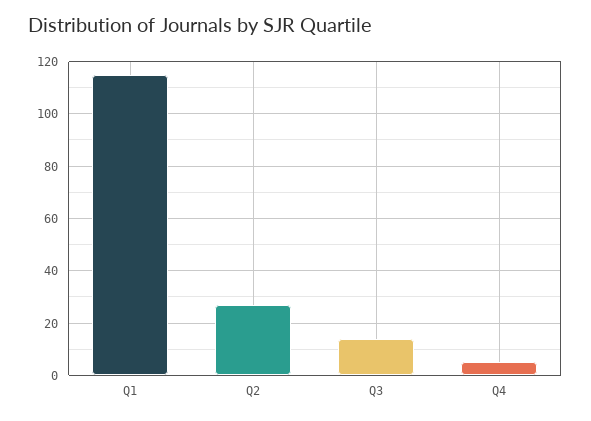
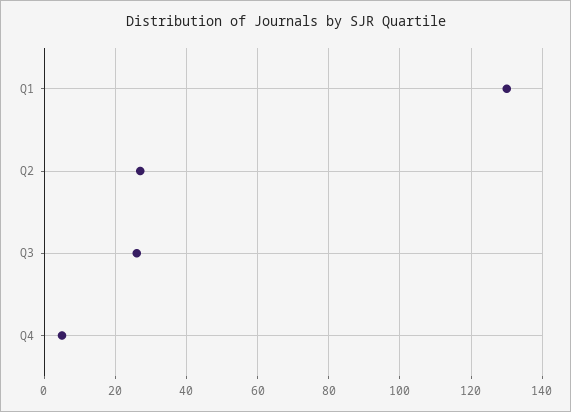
Q1: 115 -> 130
Q3: 15 -> 25

